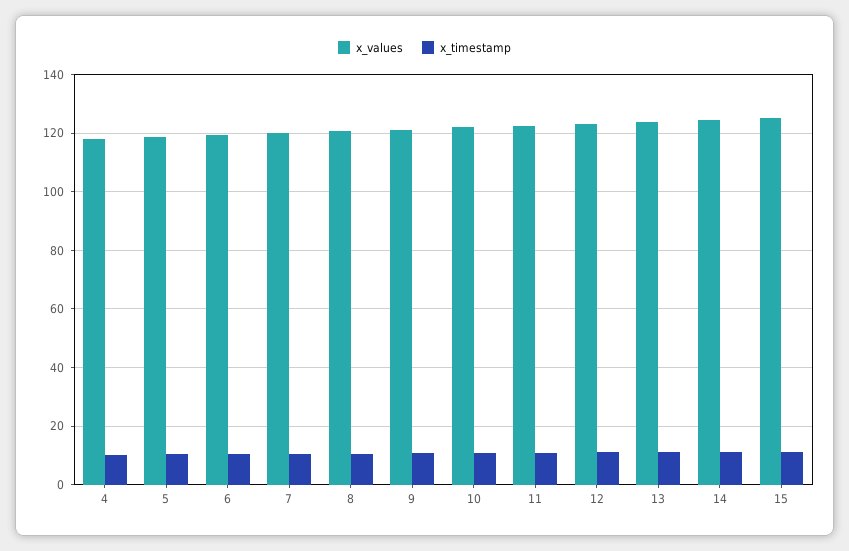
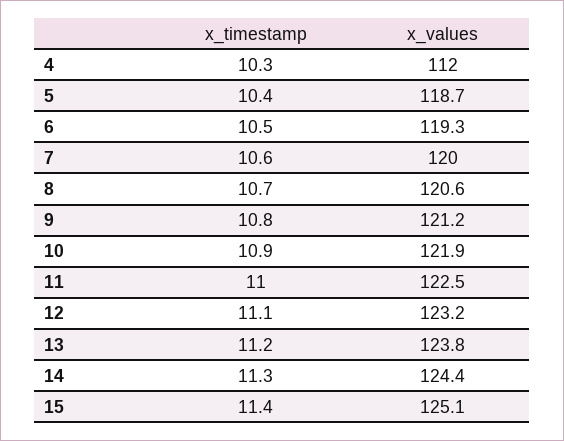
x_values, 4: 117.5 -> 112

